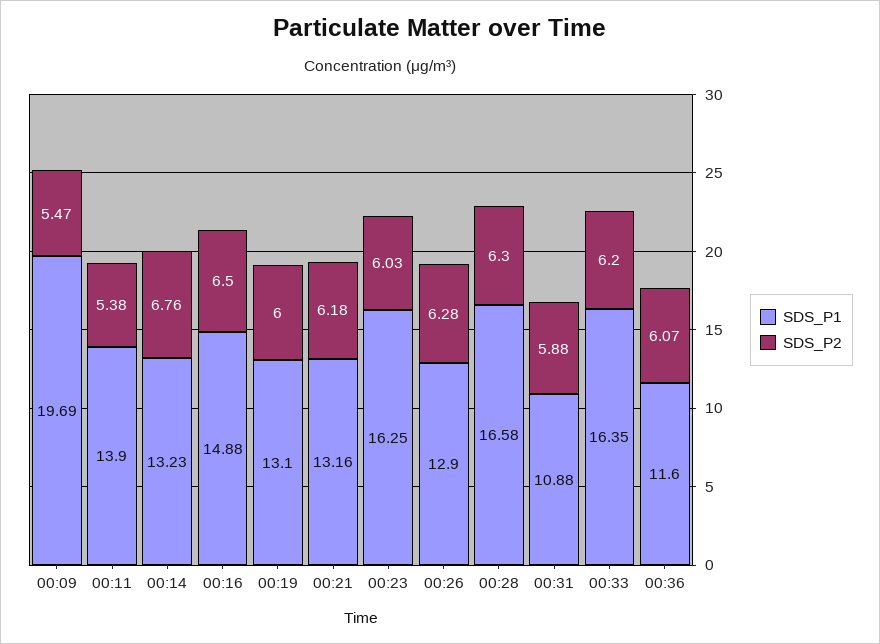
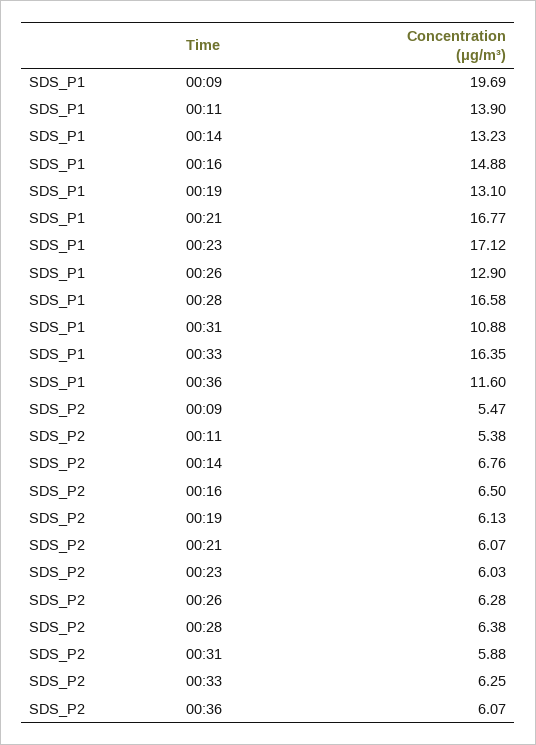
SDS_P2, 00:19: 6 -> 6.13
SDS_P1, 00:21: 13.16 -> 16.77
SDS_P2, 00:21: 6.18 -> 6.07
SDS_P1, 00:23: 16.25 -> 17.12
SDS_P2, 00:28: 6.3 -> 6.38
SDS_P2, 00:33: 6.2 -> 6.25

